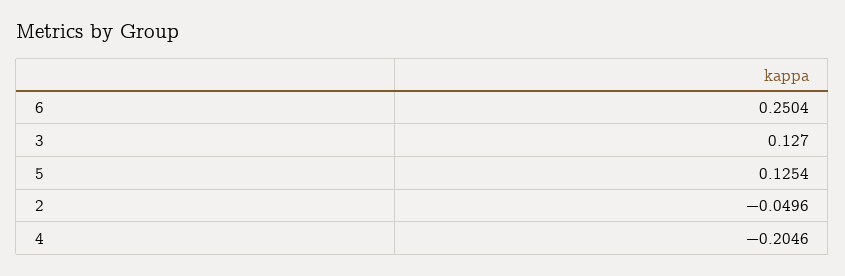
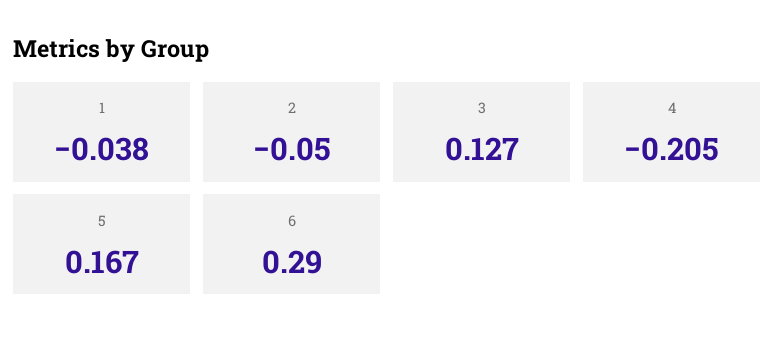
6: 0.2504 -> 0.29
5: 0.1254 -> 0.167
1: none -> -0.038

